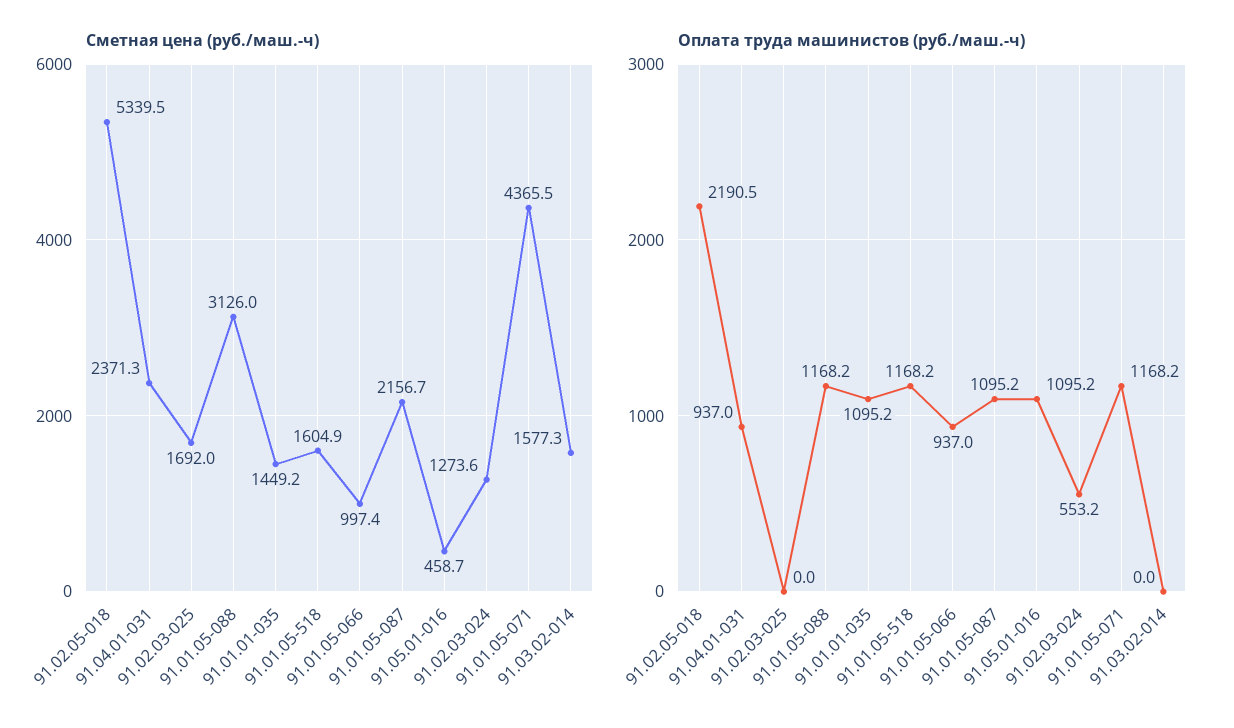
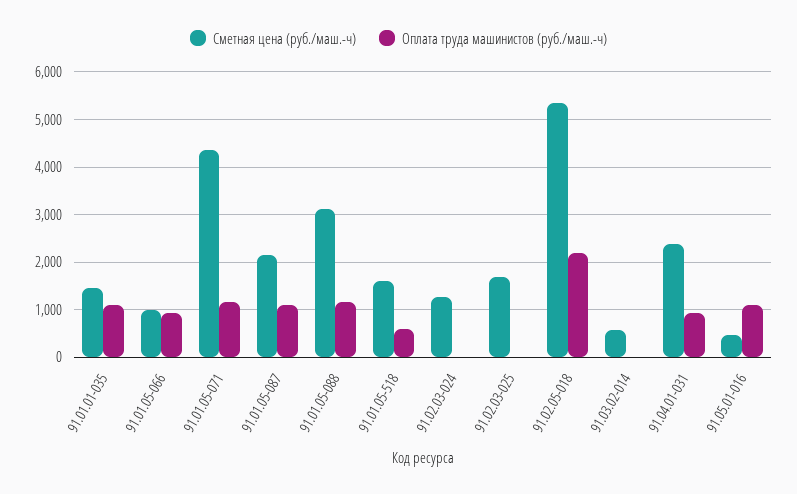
Сметная цена (руб./маш.-ч), 91.03.02-014: 1577.3 -> 600
Оплата труда машинистов (руб./маш.-ч), 91.01.05-518: 1168.2 -> 600
Оплата труда машинистов (руб./маш.-ч), 91.02.03-024: 553.2 -> 0

